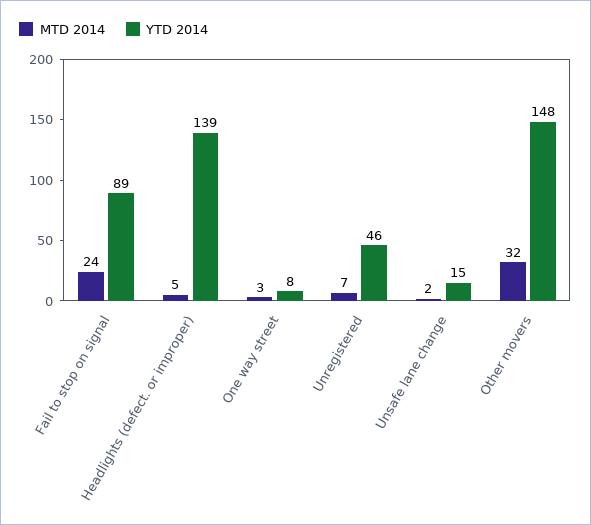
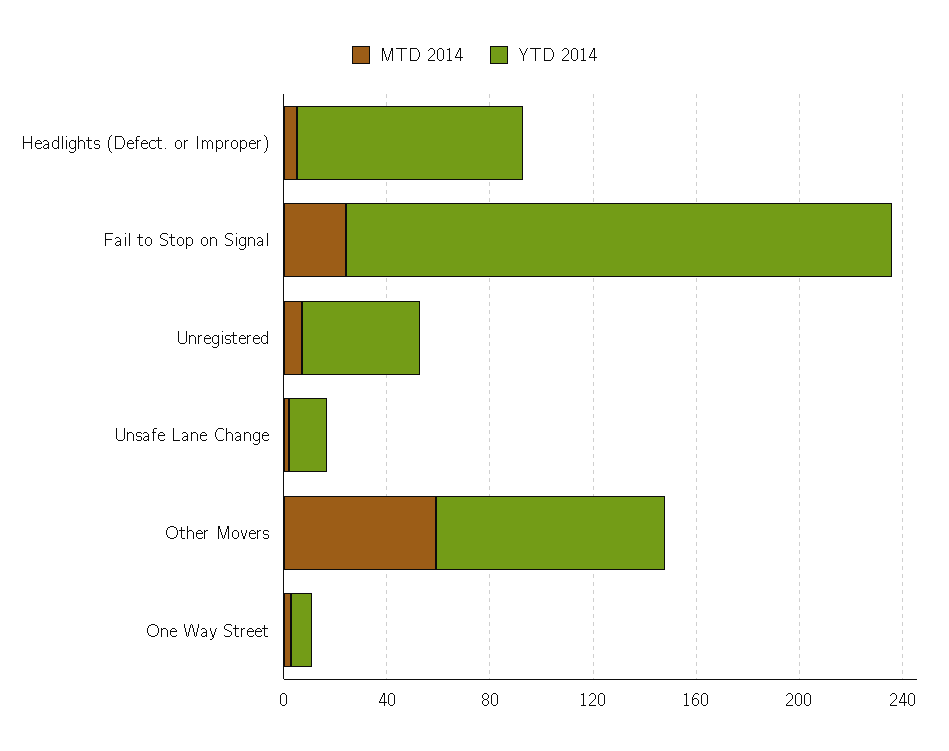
YTD 2014, Fail to stop on signal: 89 -> 210
YTD 2014, Headlights (defect. or improper): 139 -> 90
MTD 2014, Other movers: 32 -> 60
YTD 2014, Other movers: 148 -> 90

